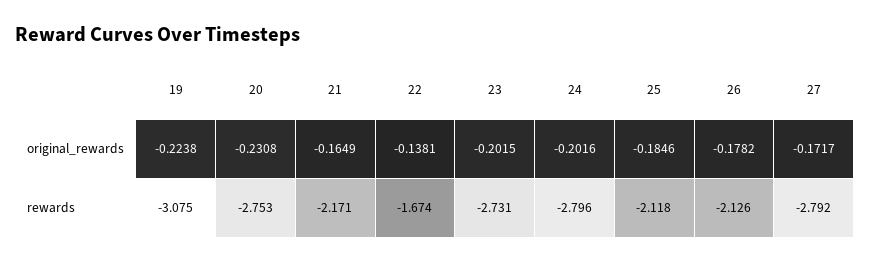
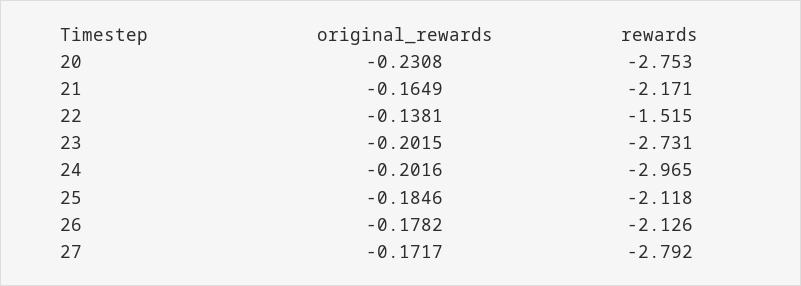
19, original_rewards: -0.2238 -> none
19, rewards: -3.075 -> none
22, rewards: -1.674 -> -1.515
24, rewards: -2.796 -> -2.965

